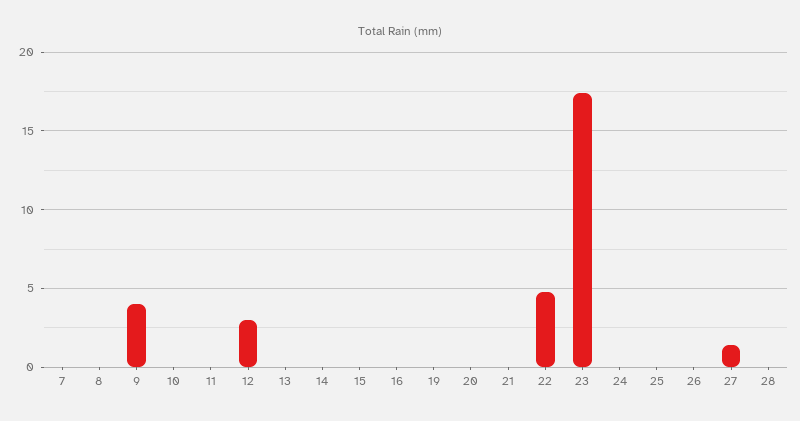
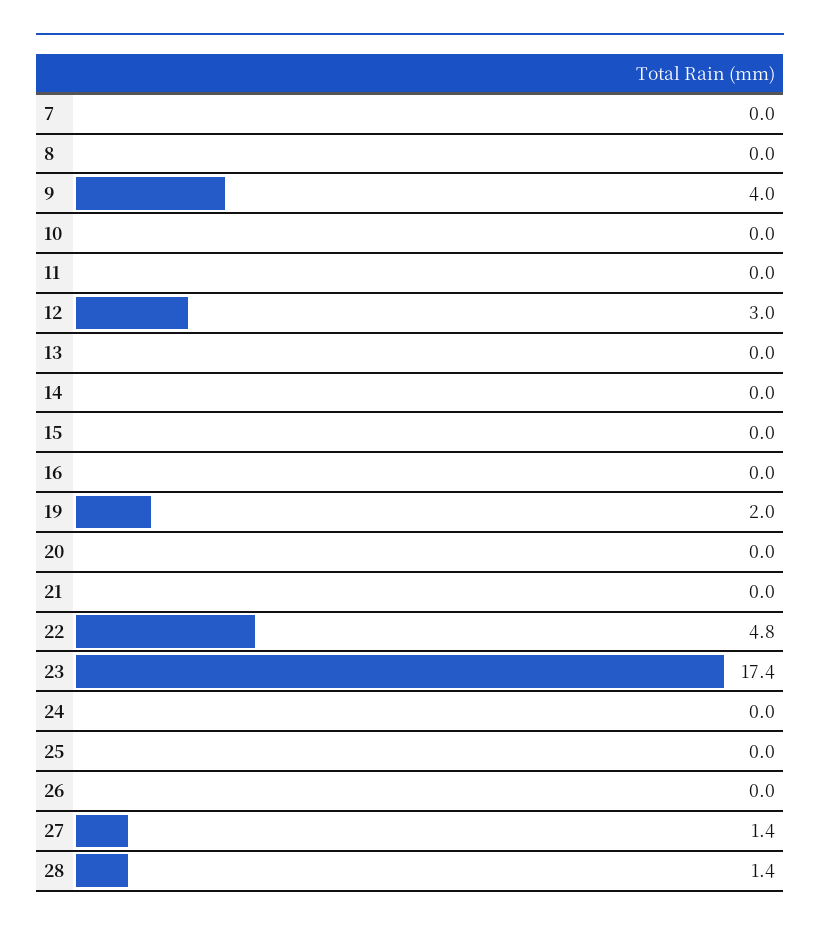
19: 0 -> 2
28: 0 -> 1.4

